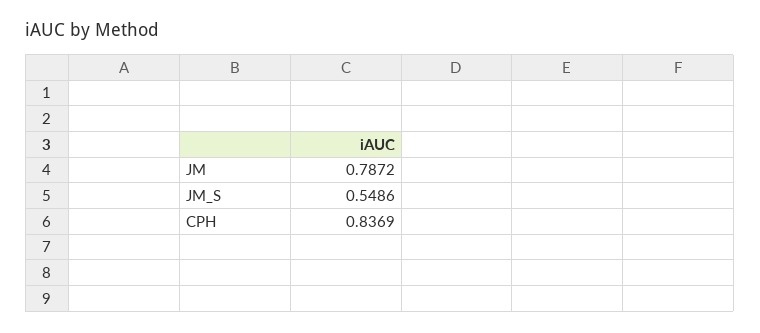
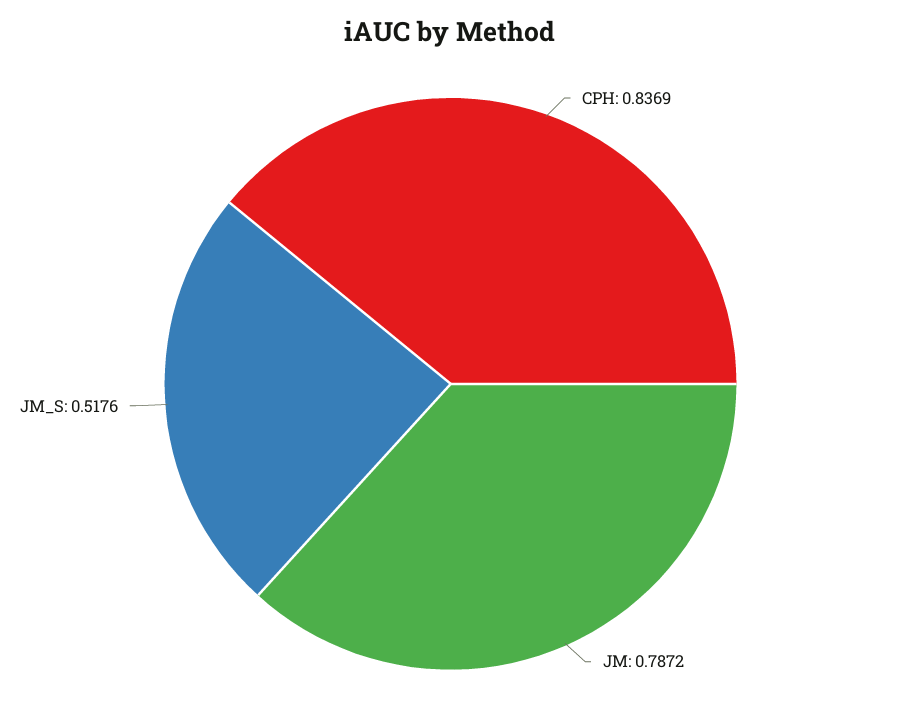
JM_S: 0.5486 -> 0.5176

